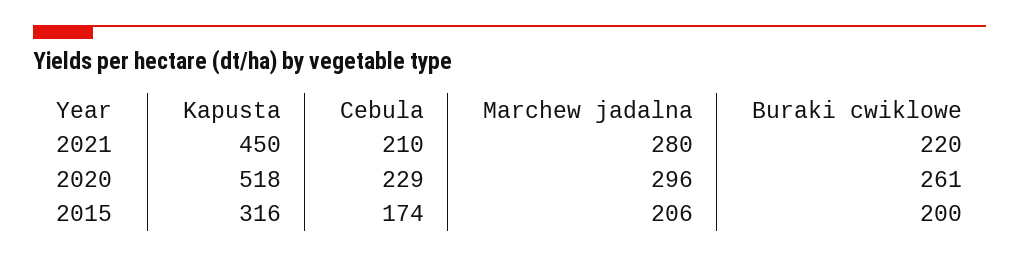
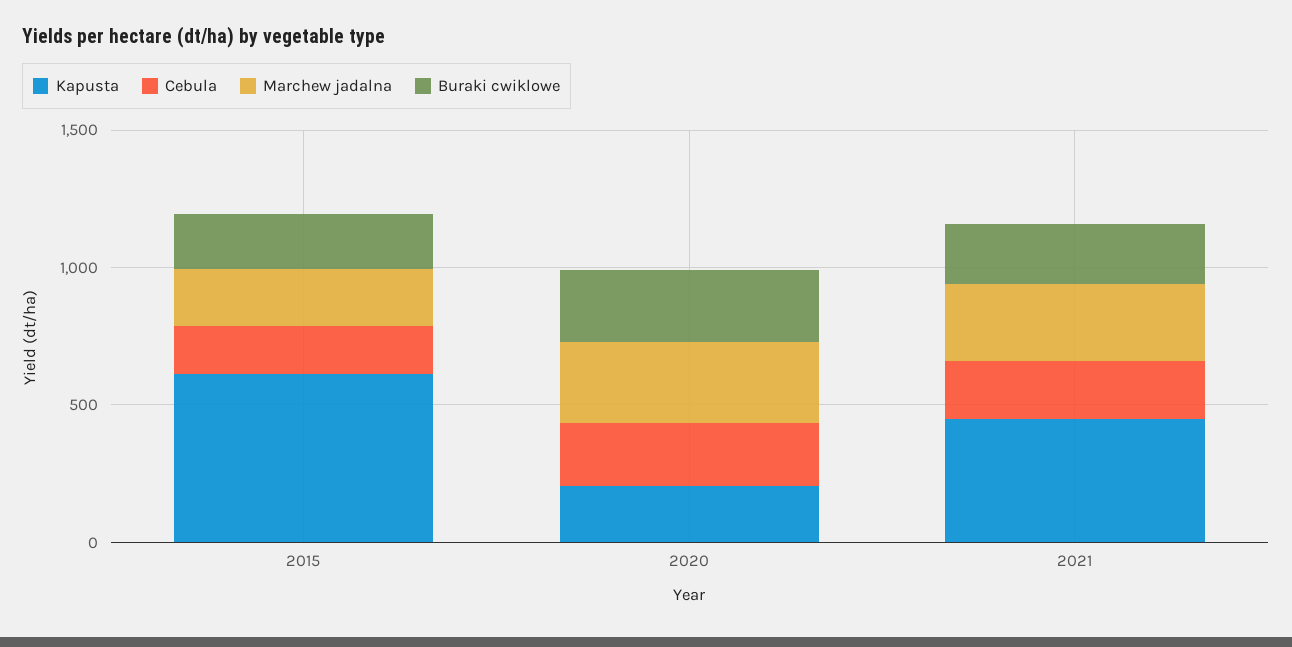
Kapusta, 2020: 518 -> 200
Kapusta, 2015: 316 -> 600

